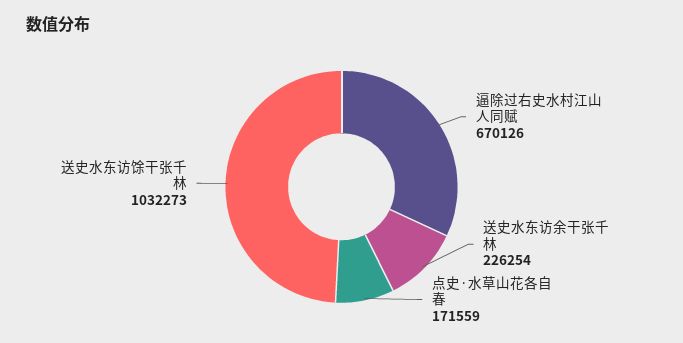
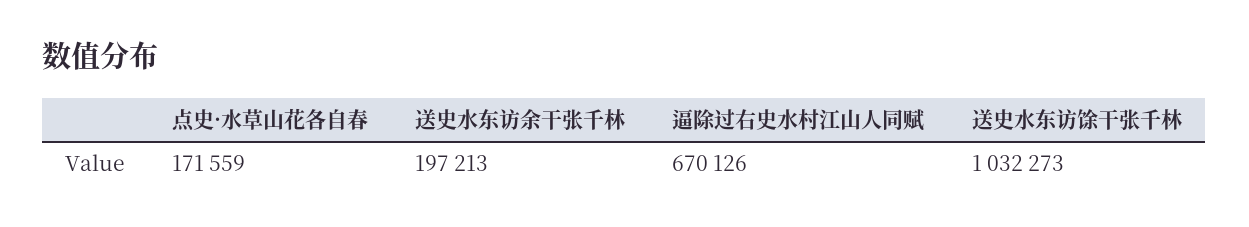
送史水东访余干张千林: 226254 -> 197213

